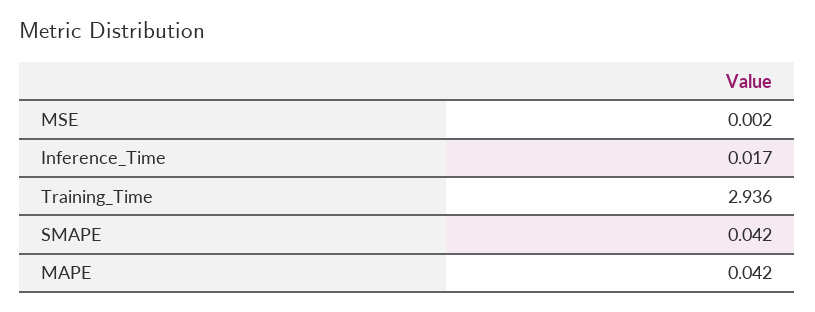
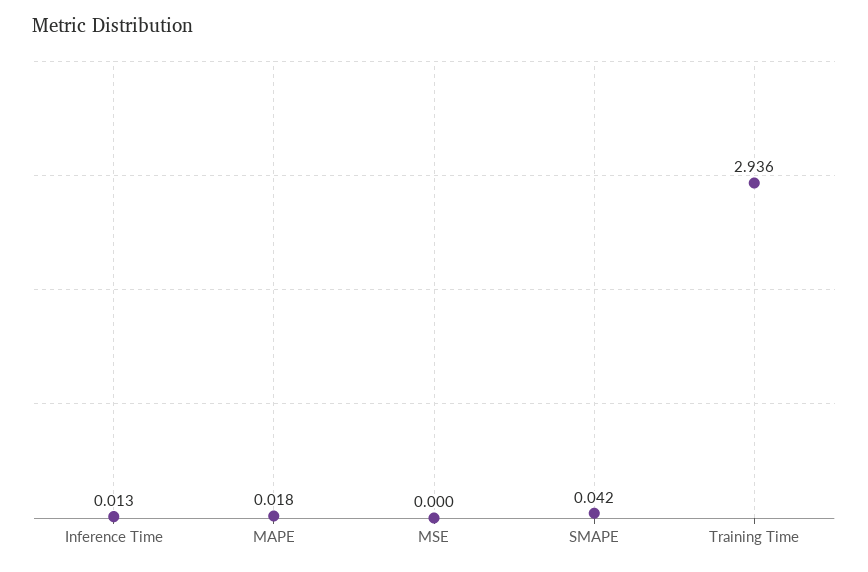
MSE: 0.002 -> 0
Inference_Time: 0.017 -> 0.013
MAPE: 0.042 -> 0.018

